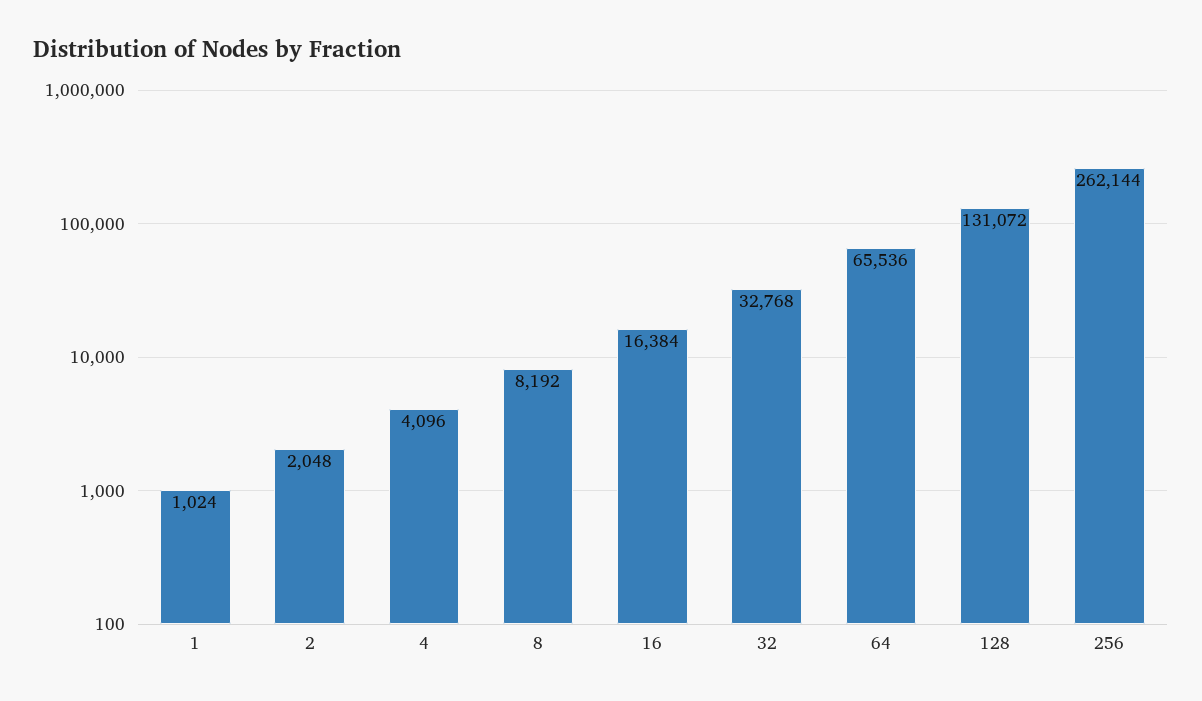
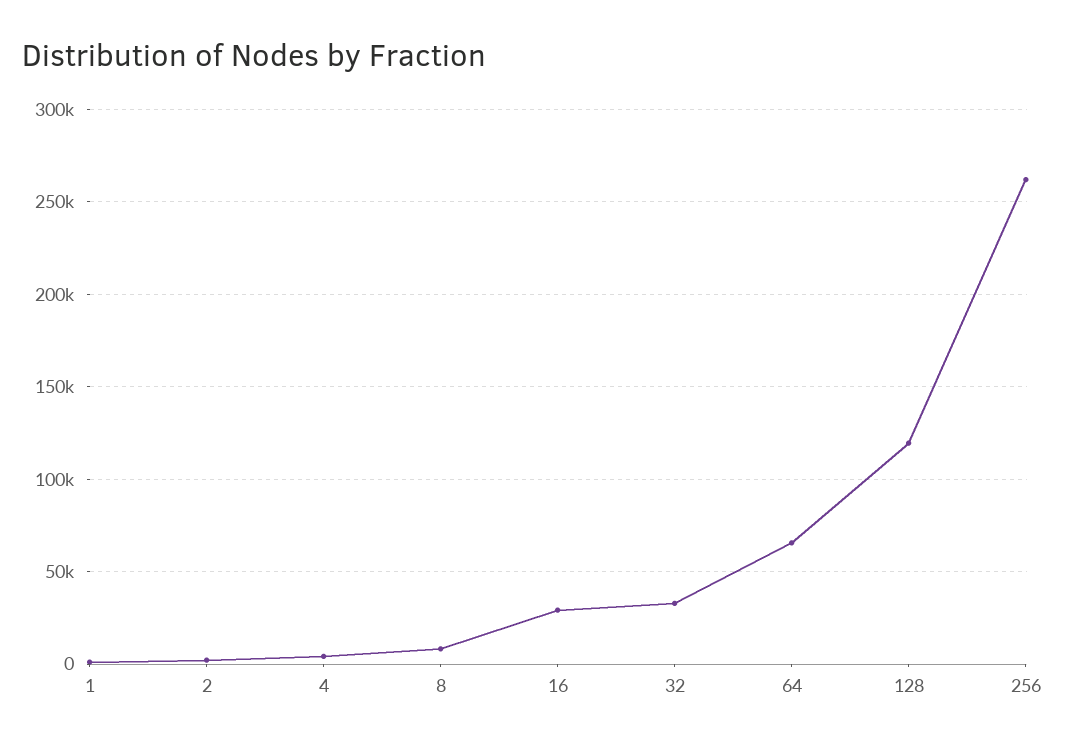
16: 16384 -> 30000
128: 131072 -> 120000

